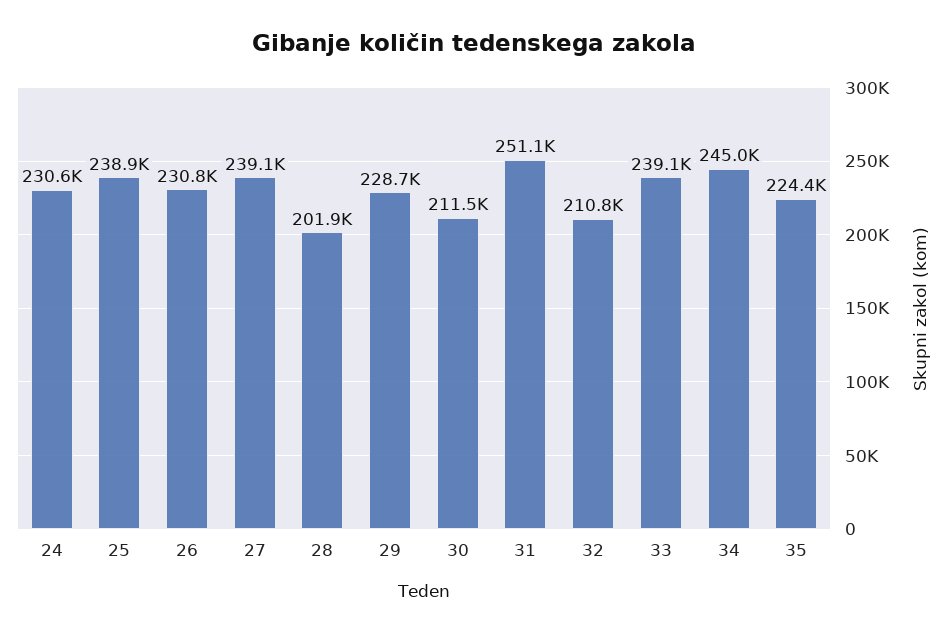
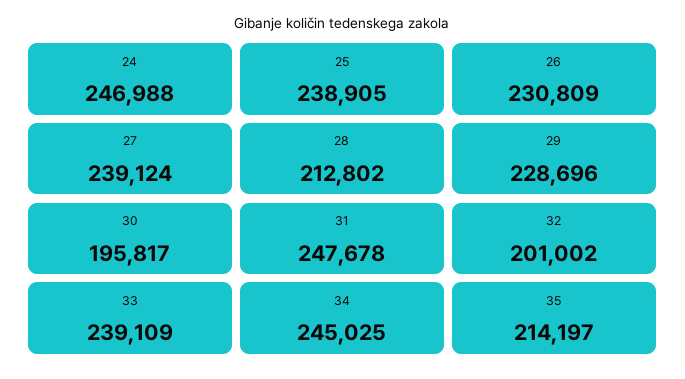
24: 230600 -> 246988
28: 201900 -> 212802
30: 211500 -> 195817
31: 251100 -> 247678
32: 210800 -> 201002
35: 224400 -> 214197

